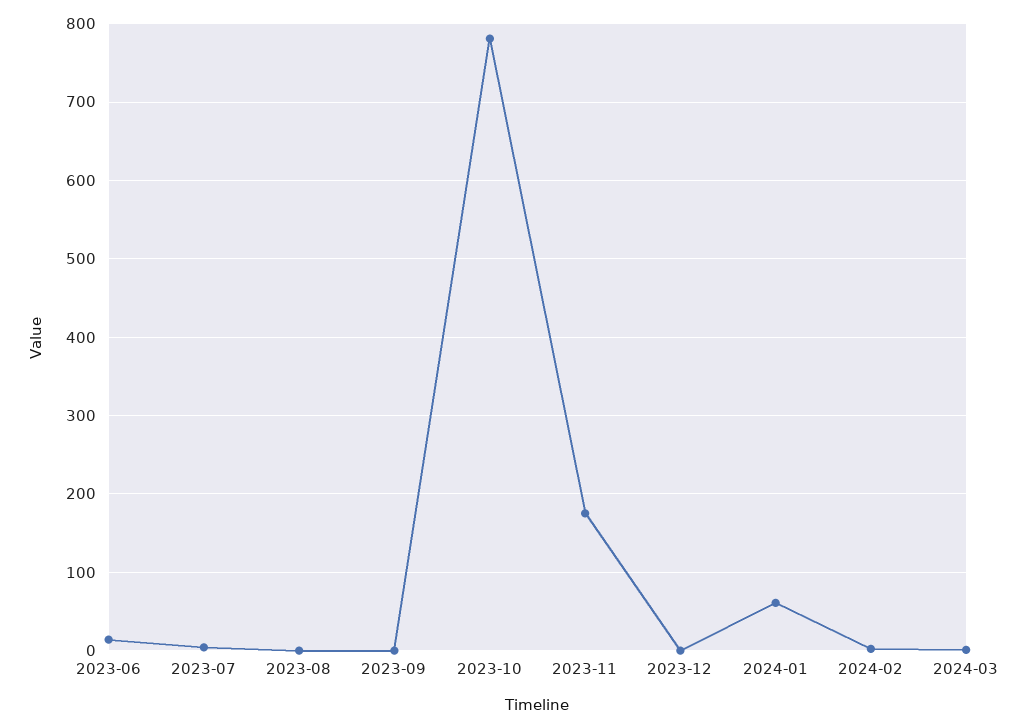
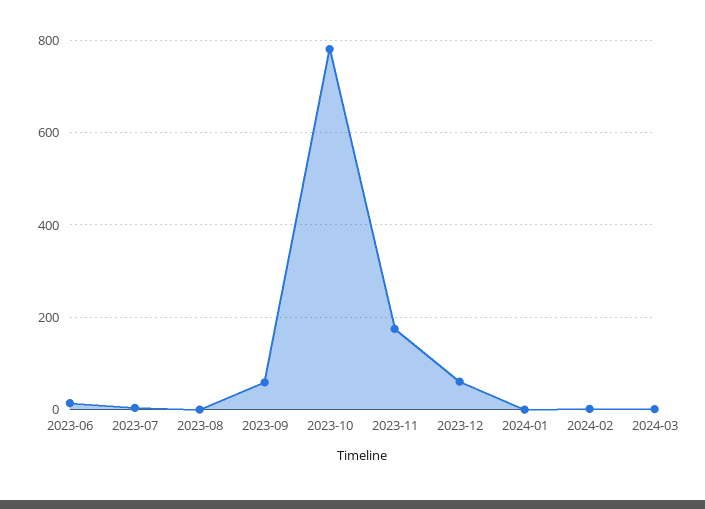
2023-09: 0 -> 60
2023-12: 0 -> 60
2024-01: 60 -> 0

